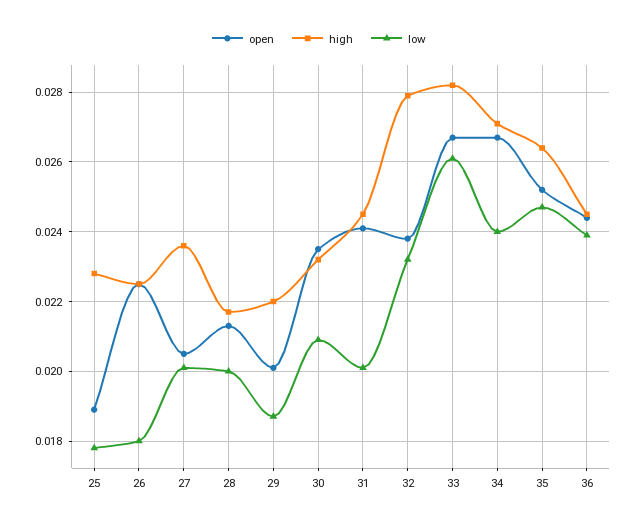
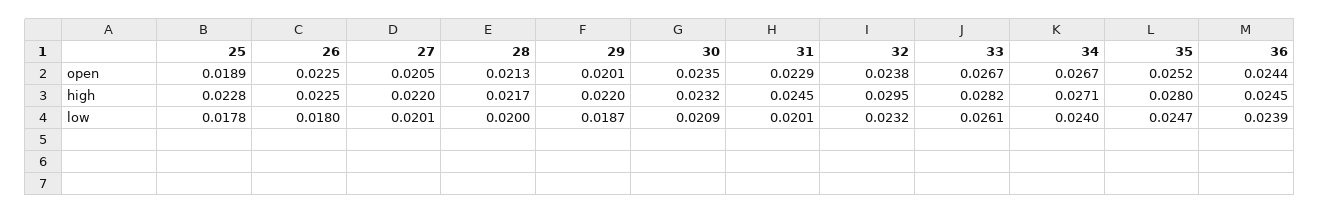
high, 27: 0.0235 -> 0.022
open, 31: 0.024 -> 0.0229
high, 32: 0.028 -> 0.0295
high, 35: 0.0265 -> 0.028

